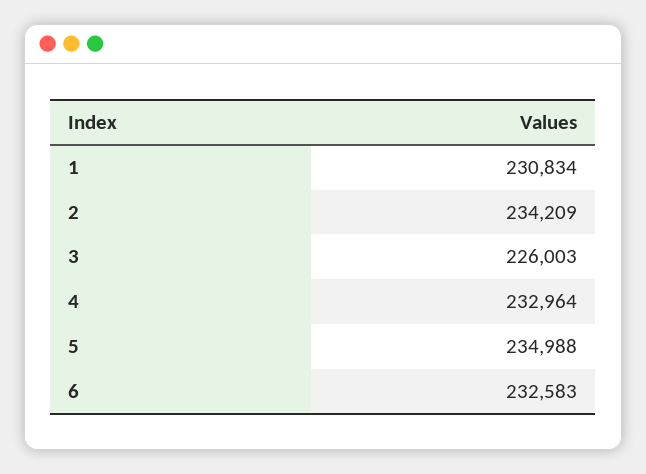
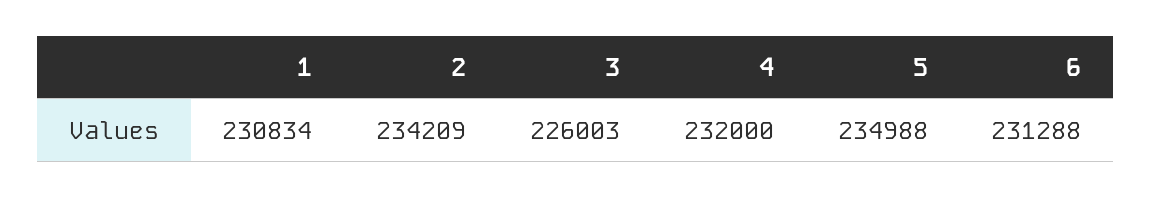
4: 232964 -> 232000
6: 232583 -> 231288

